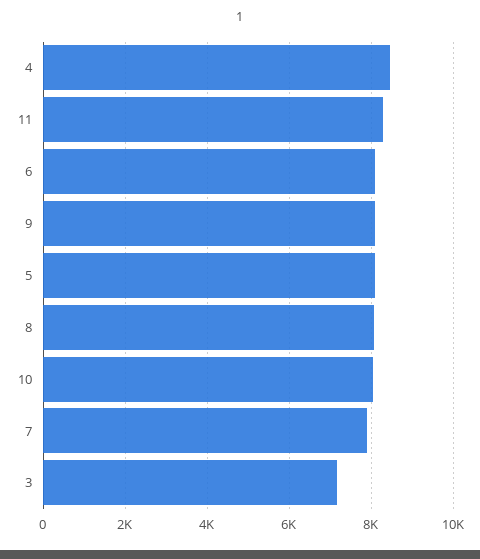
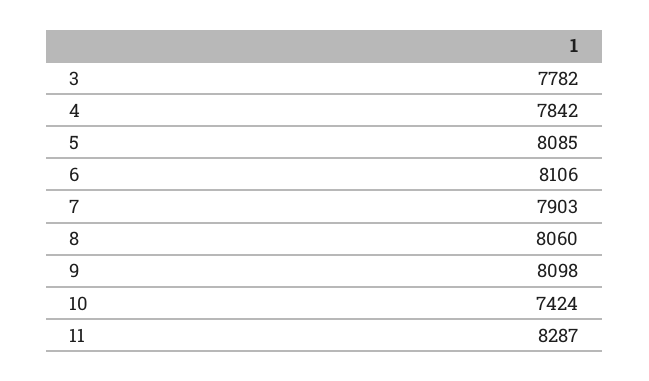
4: 8400 -> 7842
10: 8000 -> 7424
3: 7200 -> 7782

